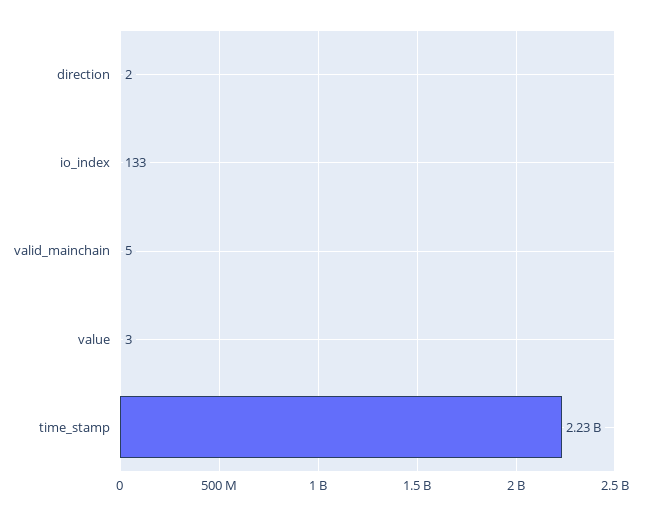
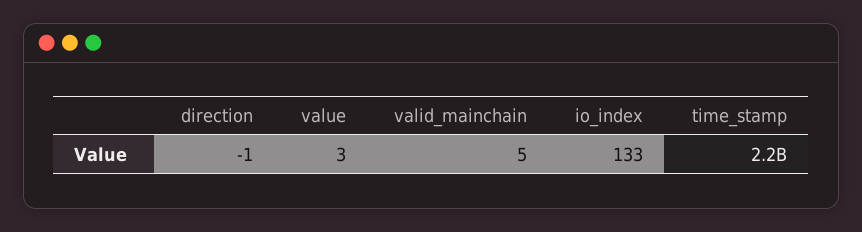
direction: 2 -> -1

